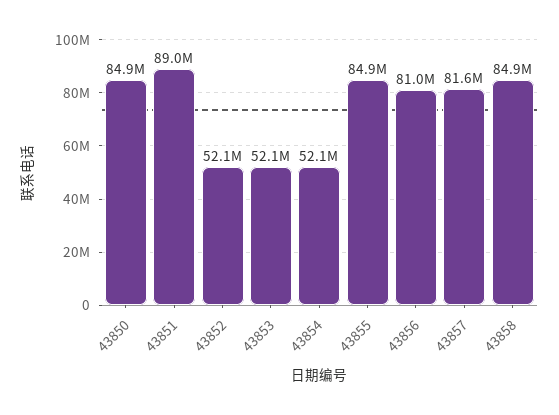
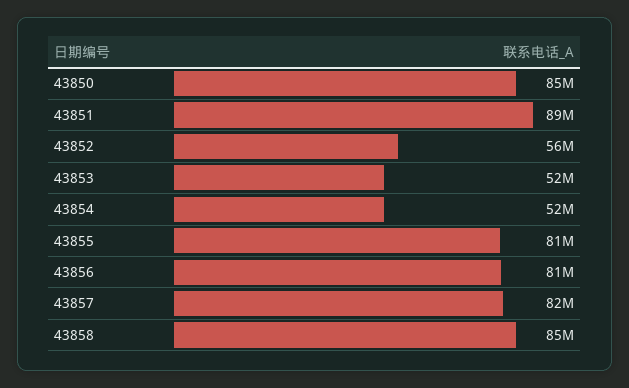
43852: 52100000 -> 56000000
43855: 84900000 -> 81000000

